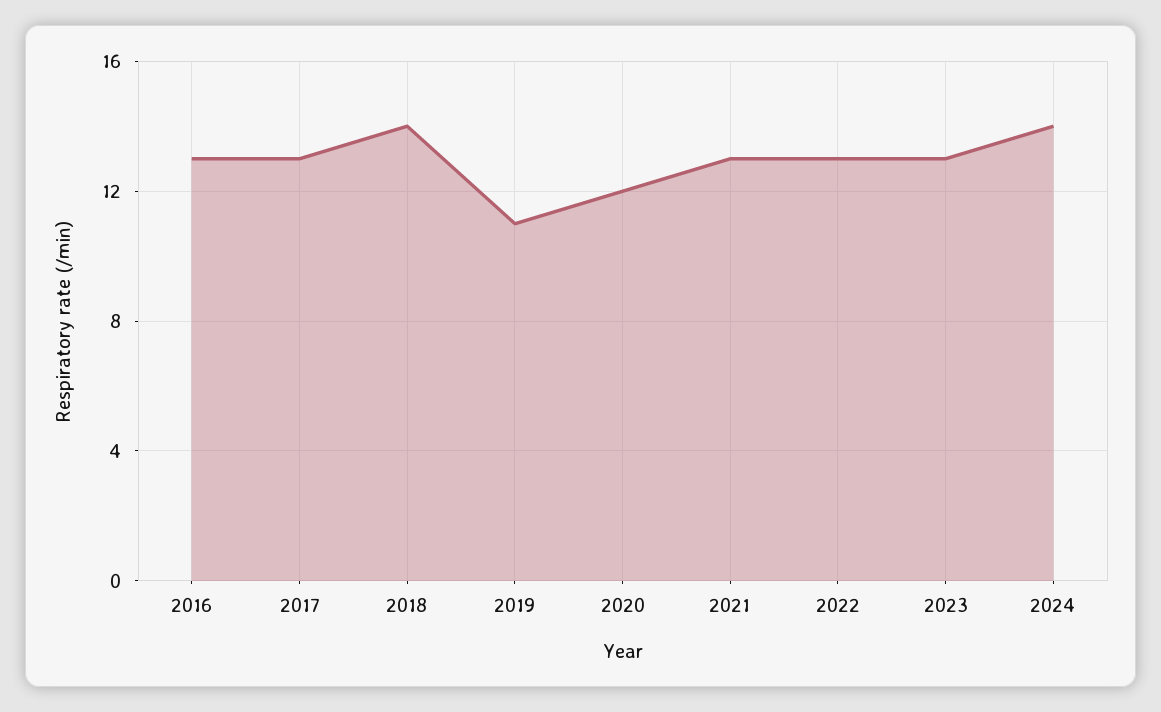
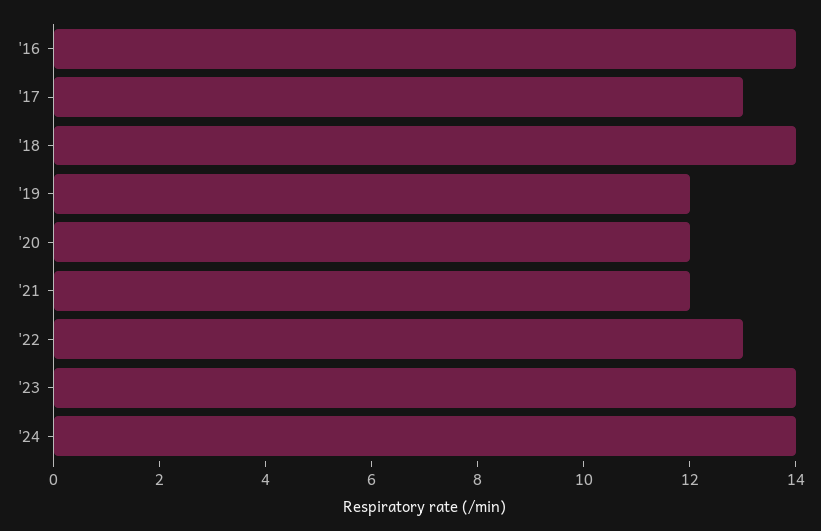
2016: 13 -> 14
2019: 11 -> 12
2021: 13 -> 12
2023: 13 -> 14

